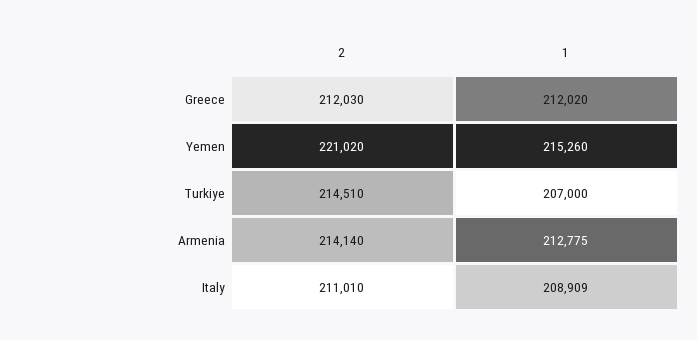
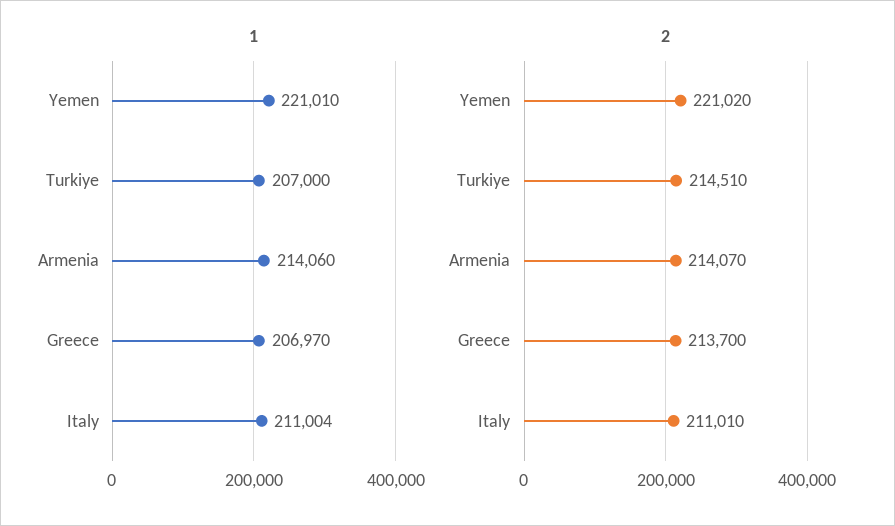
2, Greece: 212030 -> 213700
1, Greece: 212020 -> 206970
1, Yemen: 215260 -> 221010
2, Armenia: 214140 -> 214070
1, Armenia: 212775 -> 214060
1, Italy: 208909 -> 211004

